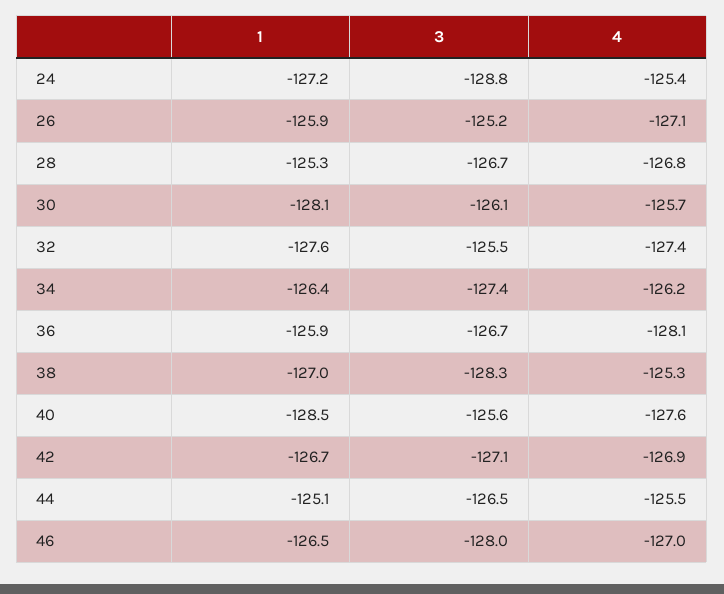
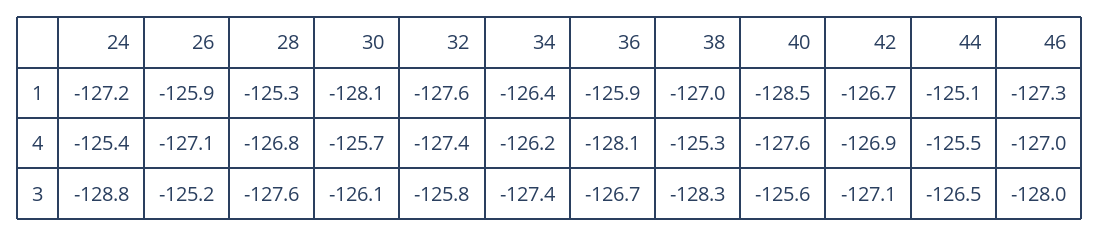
3, 28: -126.7 -> -127.6
3, 32: -125.5 -> -125.8
1, 46: -126.5 -> -127.3

